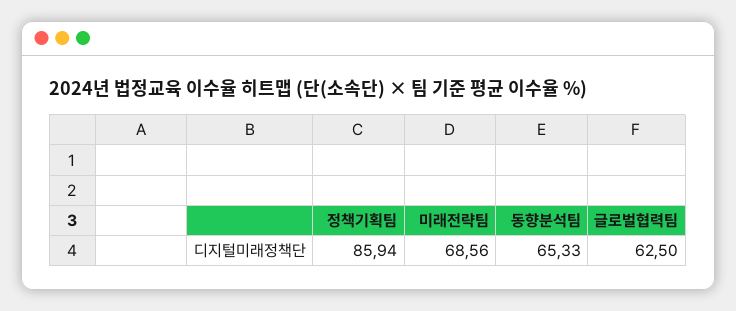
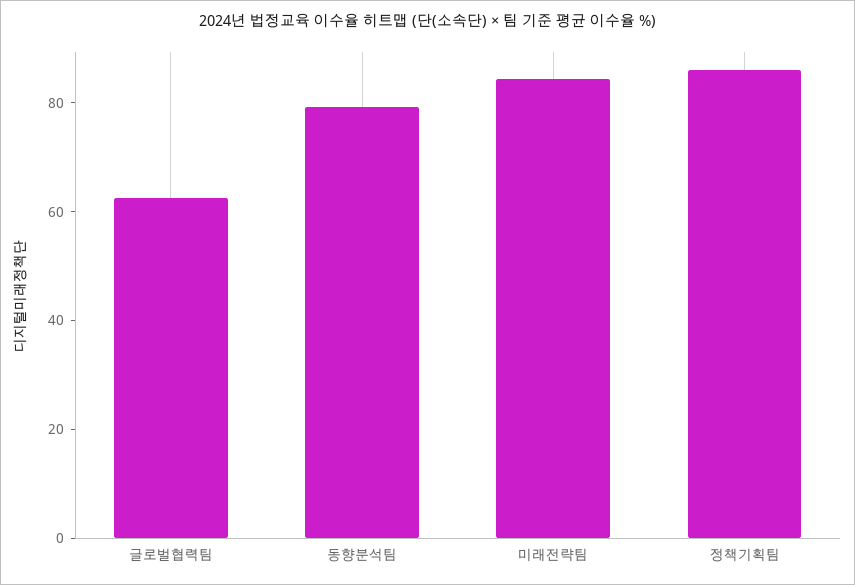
미래전략팀: 68.56 -> 85
동향분석팀: 65.33 -> 80

